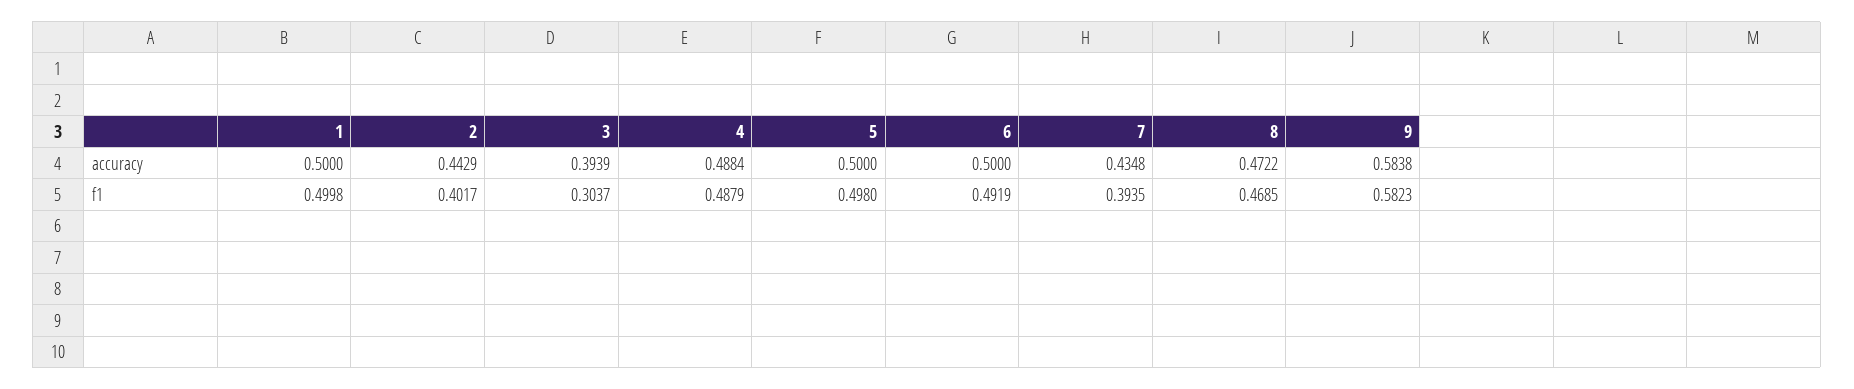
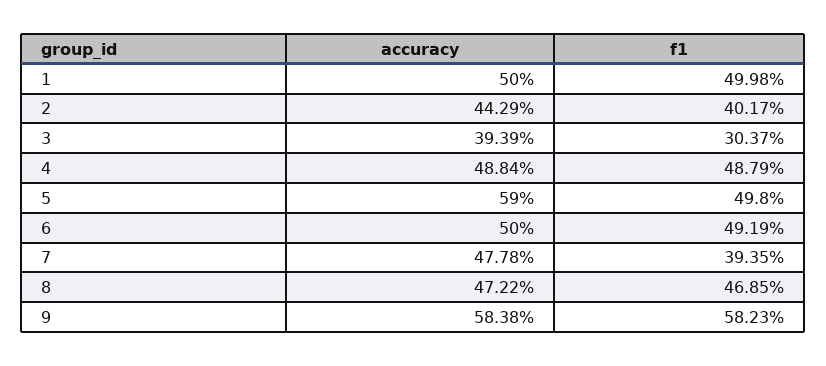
5, accuracy: 0.5 -> 0.59
7, accuracy: 0.4348 -> 0.4778

